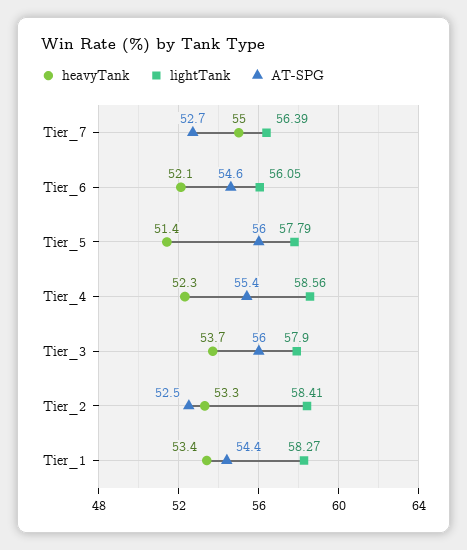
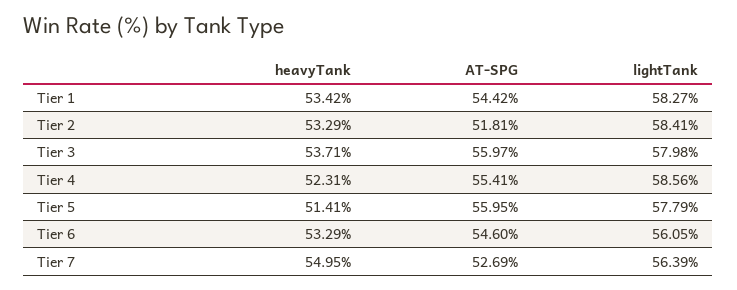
heavyTank, Tier_6: 52.1 -> 53.29
lightTank, Tier_3: 57.9 -> 57.98
AT-SPG, Tier_2: 52.5 -> 51.81

